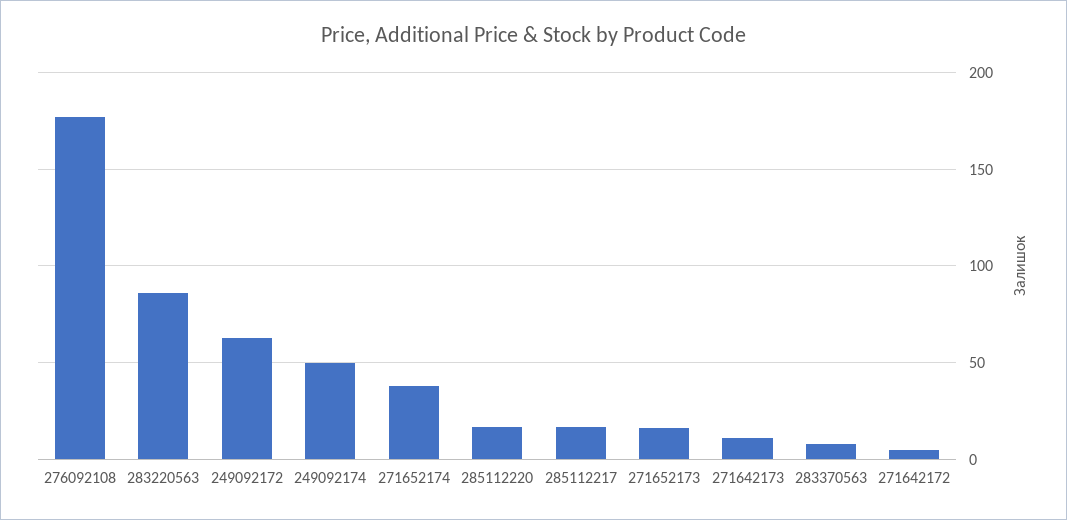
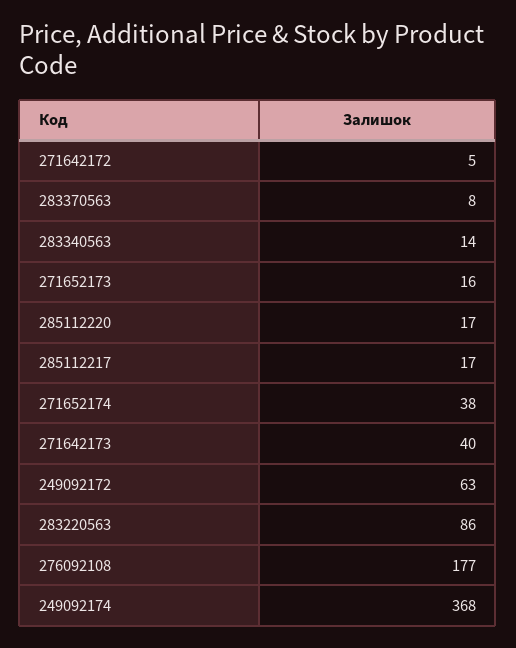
249092174: 50 -> 368
271642173: 10 -> 40
283340563: none -> 14

